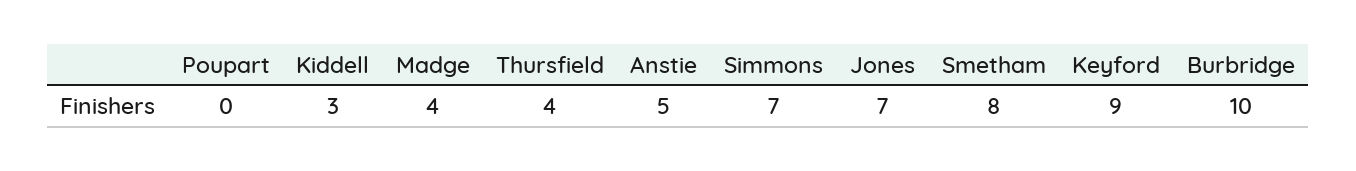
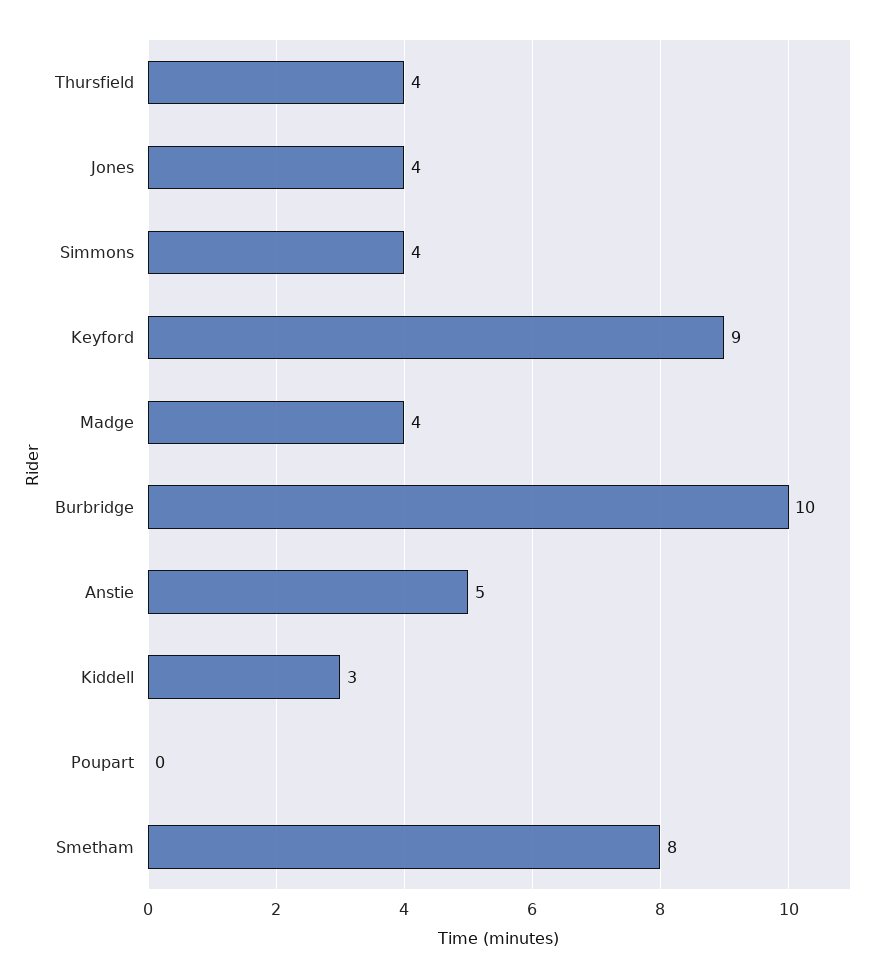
Simmons: 7 -> 4
Jones: 7 -> 4

